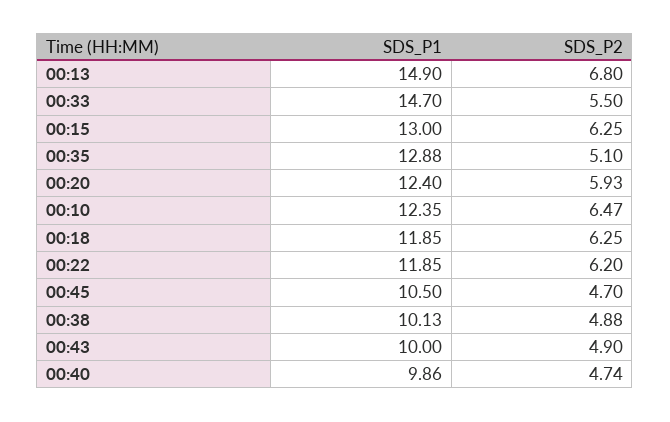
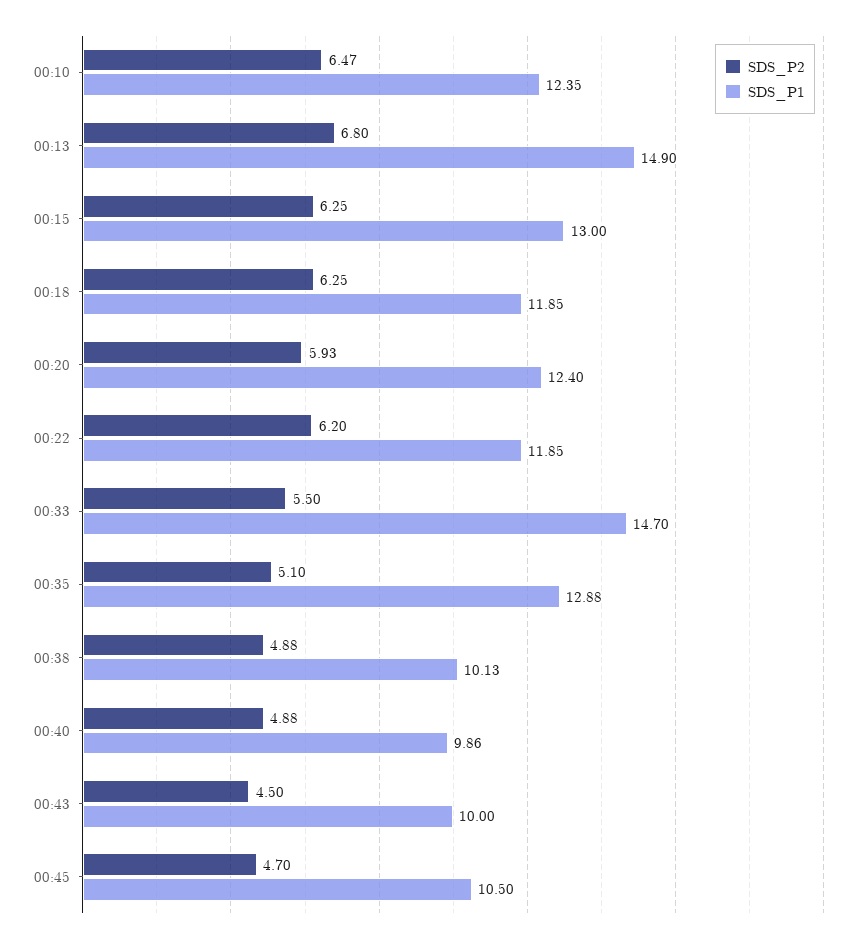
SDS_P2, 00:43: 4.9 -> 4.5
SDS_P2, 00:40: 4.74 -> 4.88

